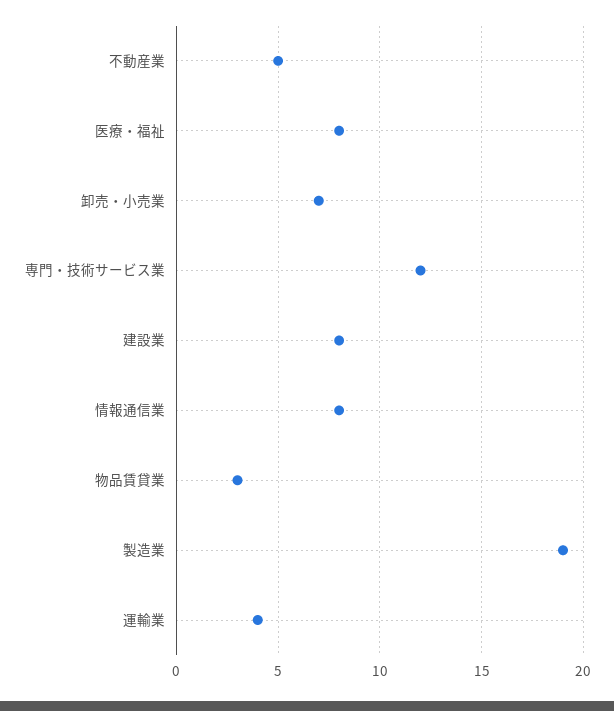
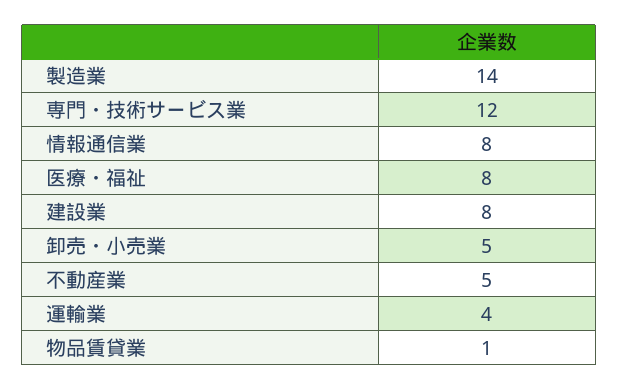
卸売・小売業: 7 -> 5
物品賃貸業: 3 -> 1
製造業: 19 -> 14

